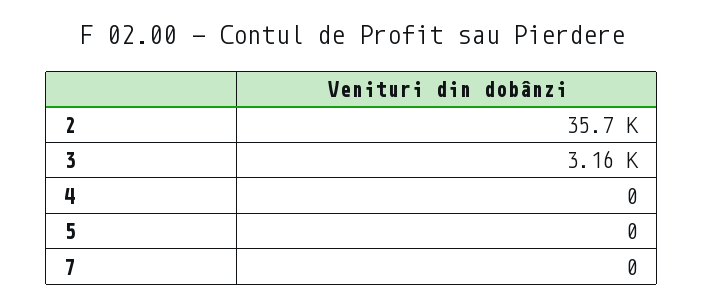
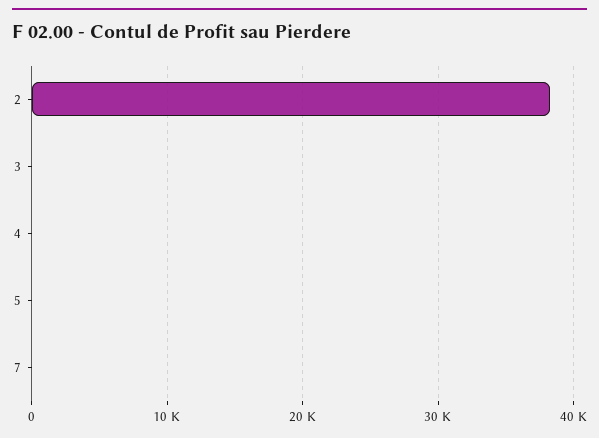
2: 35700 -> 38000
3: 3160 -> 0

